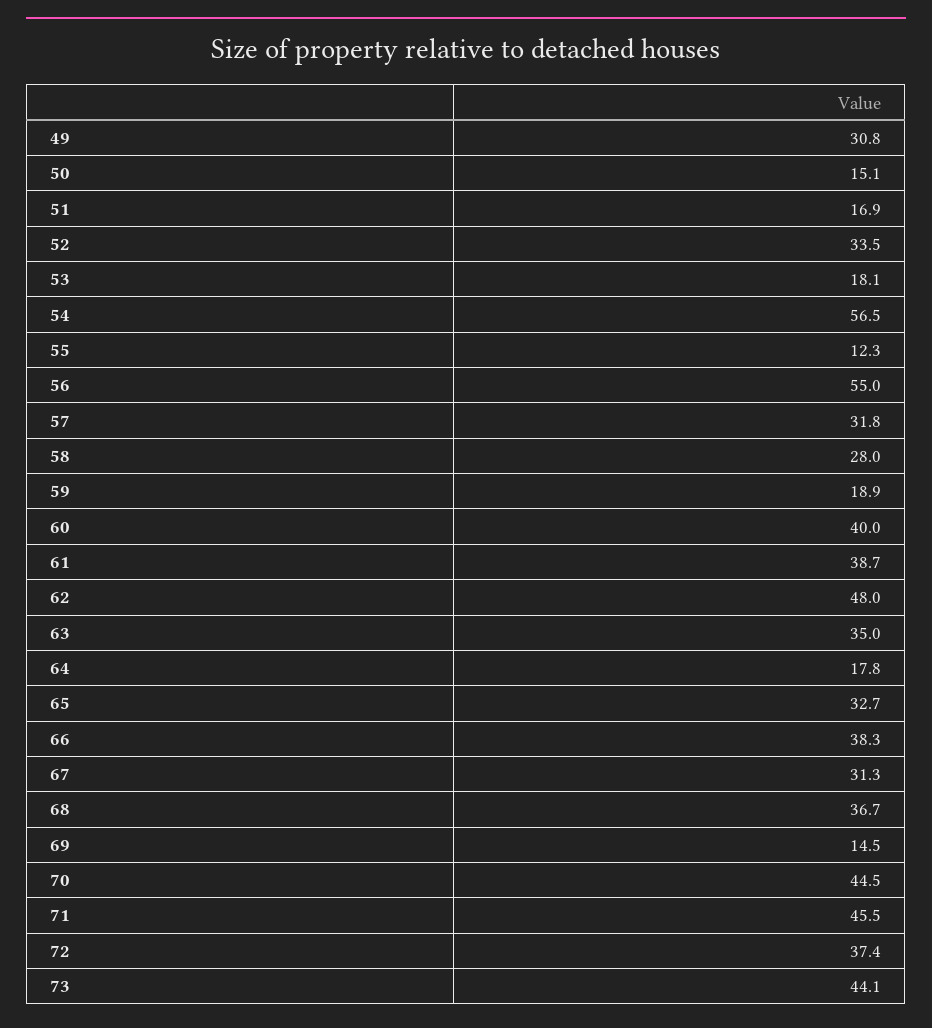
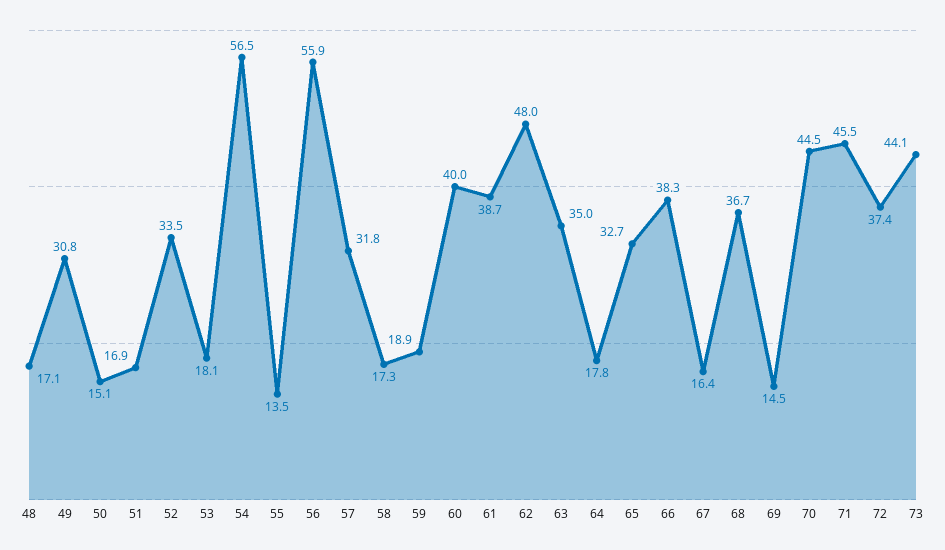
55: 12.3 -> 13.5
56: 55 -> 55.9
58: 28 -> 17.3
67: 31.3 -> 16.4
48: none -> 17.1

